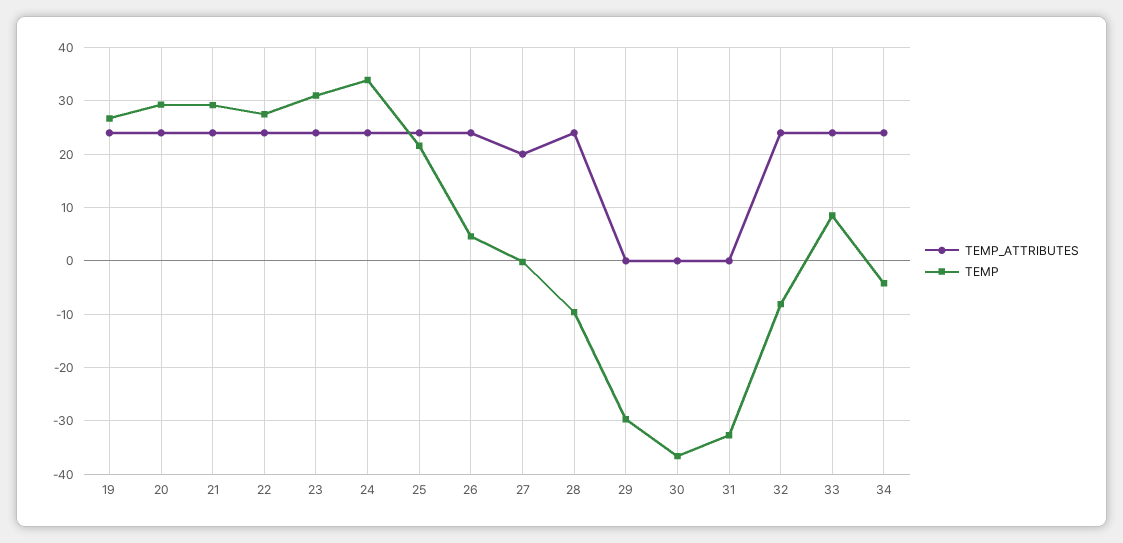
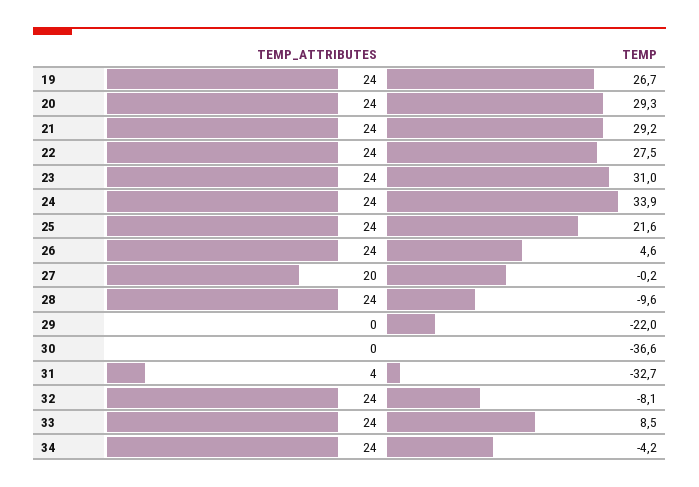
TEMP, 29: -30 -> -22
TEMP_ATTRIBUTES, 31: 0 -> 4

